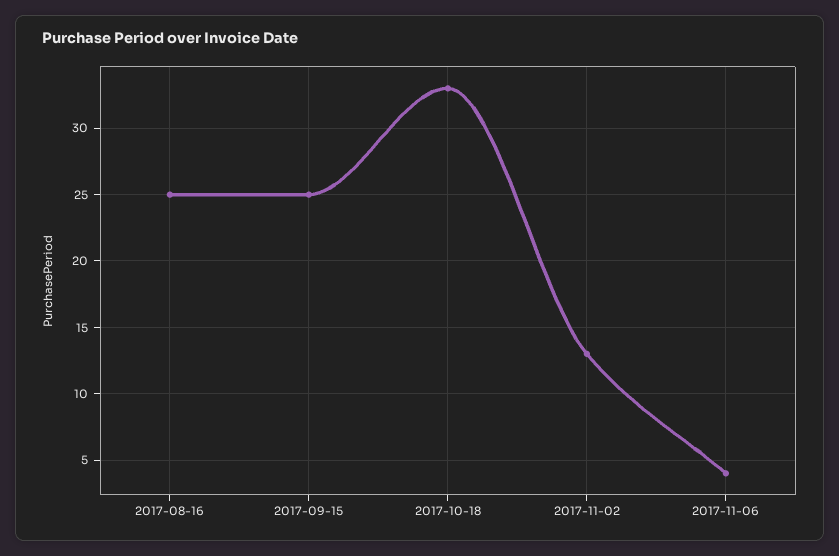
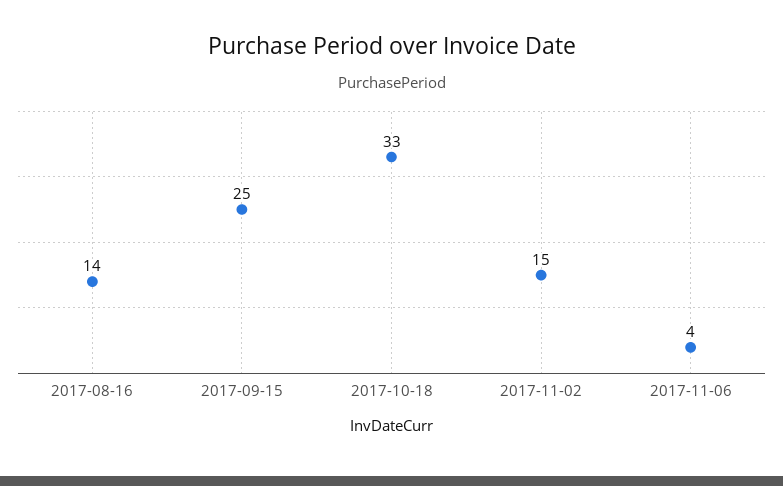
2017-08-16: 25 -> 14
2017-11-02: 13 -> 15

